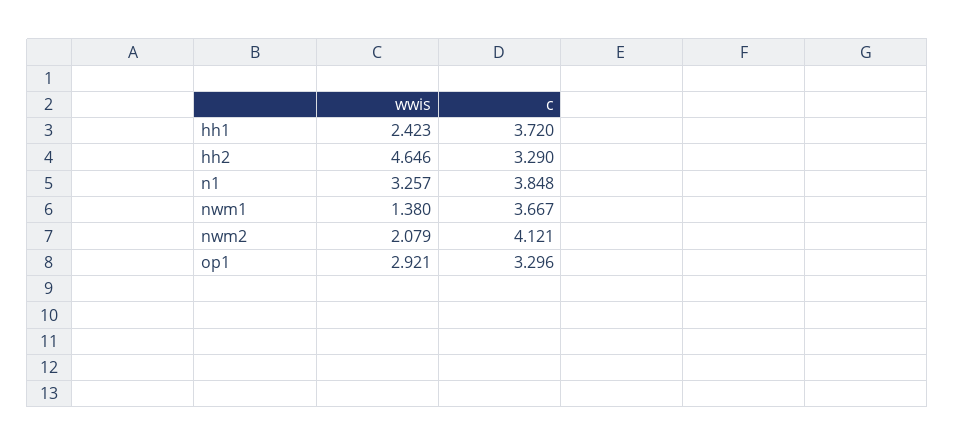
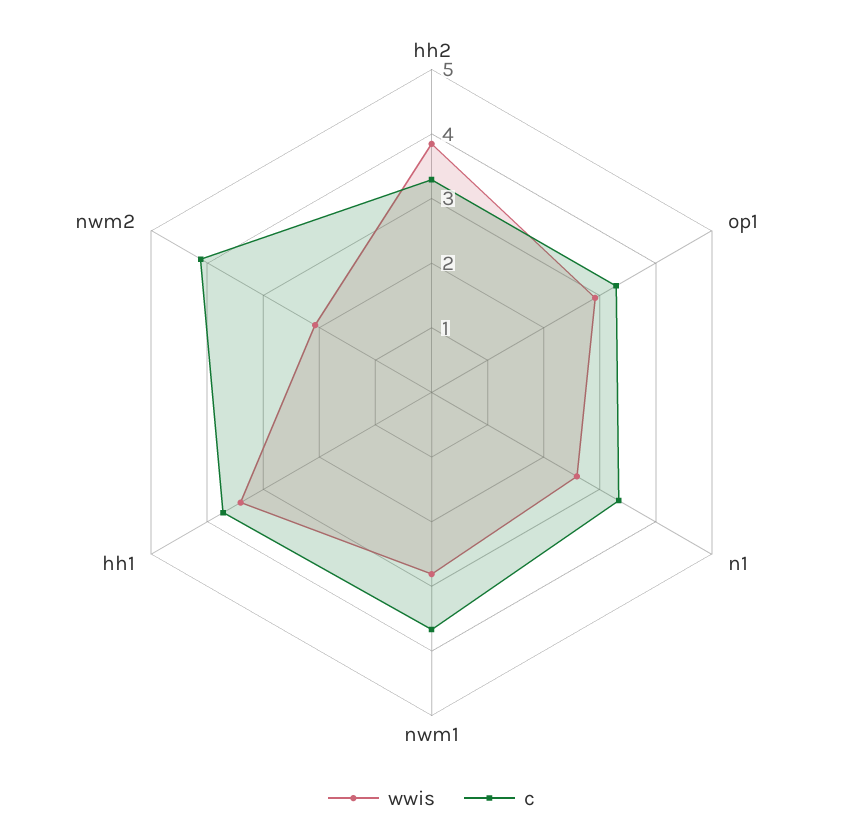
wwis, hh1: 2.423 -> 3.4
wwis, hh2: 4.646 -> 3.8
wwis, n1: 3.257 -> 2.6
c, n1: 3.848 -> 3.4
wwis, nwm1: 1.38 -> 2.8

